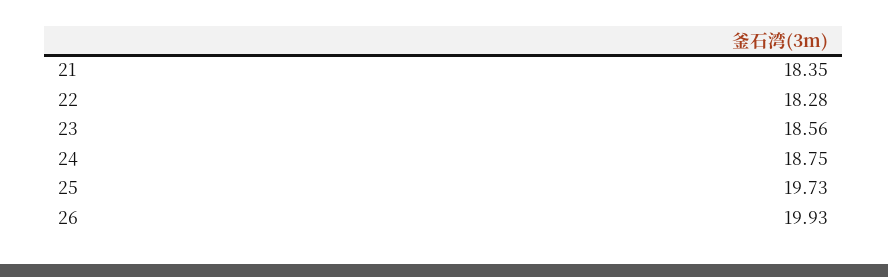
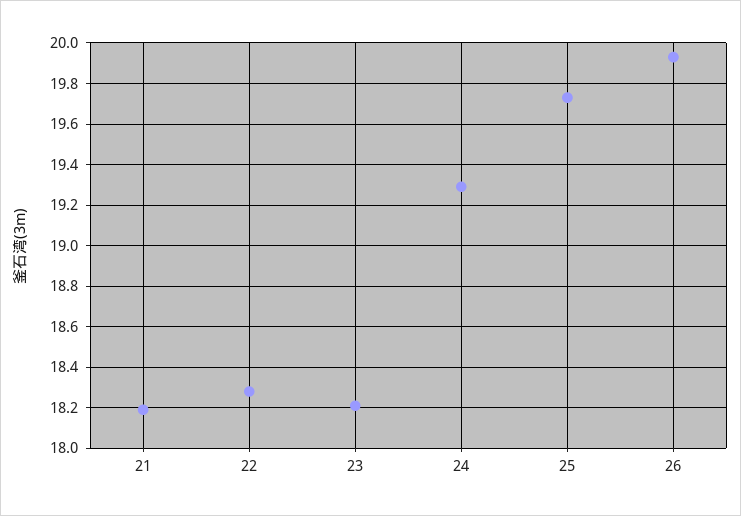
21: 18.35 -> 18.2
23: 18.56 -> 18.2
24: 18.75 -> 19.3

